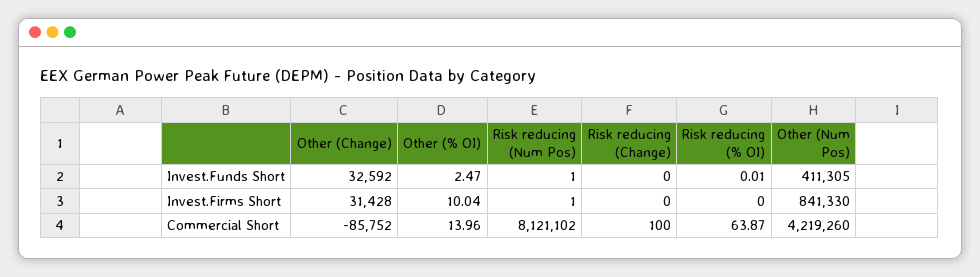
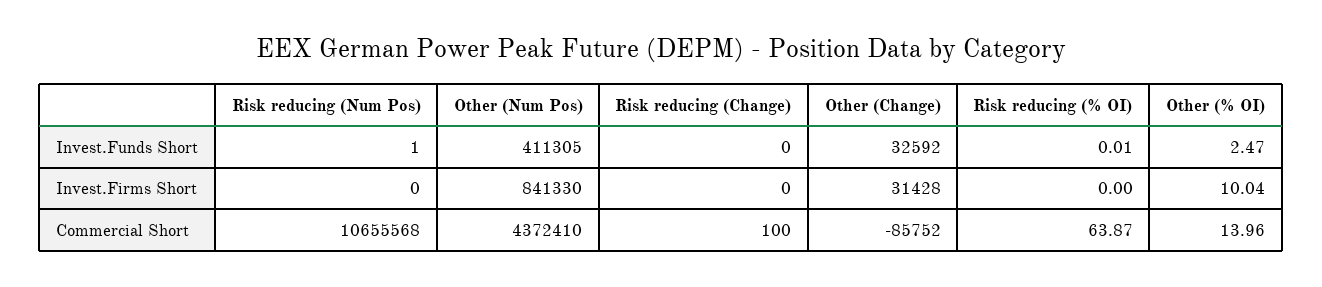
Risk reducing (Num Pos), Invest.Firms Short: 1 -> 0
Risk reducing (Num Pos), Commercial Short: 8121102 -> 10655568
Other (Num Pos), Commercial Short: 4219260 -> 4372410

